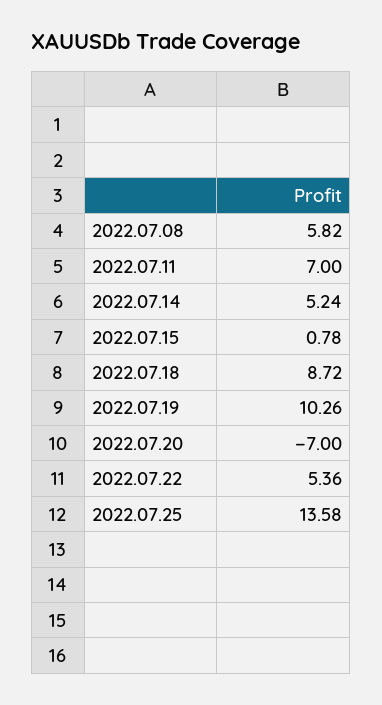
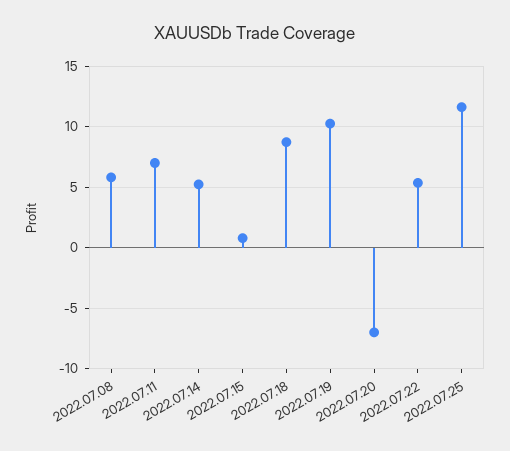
2022.07.25: 13.58 -> 11.5

